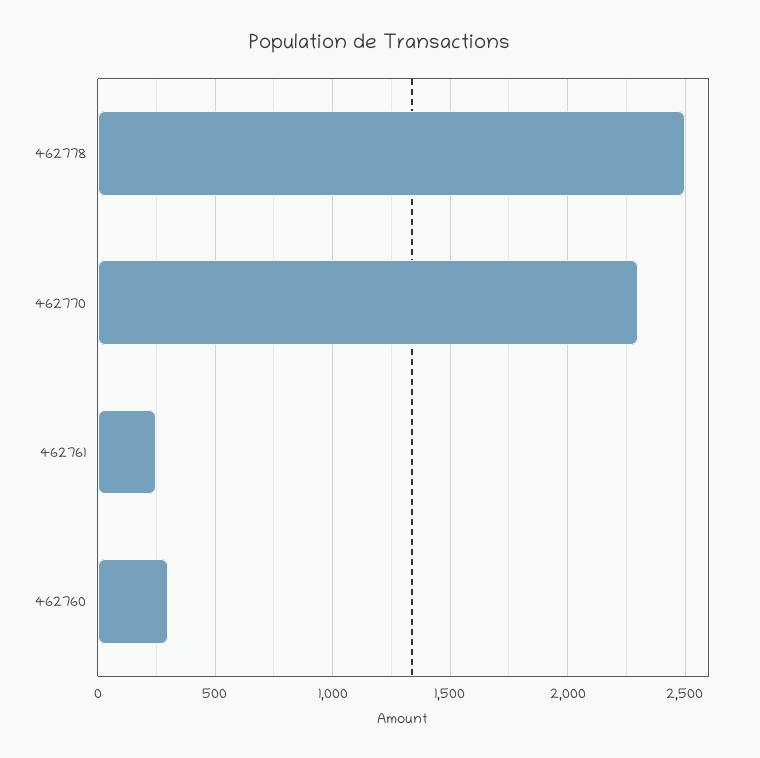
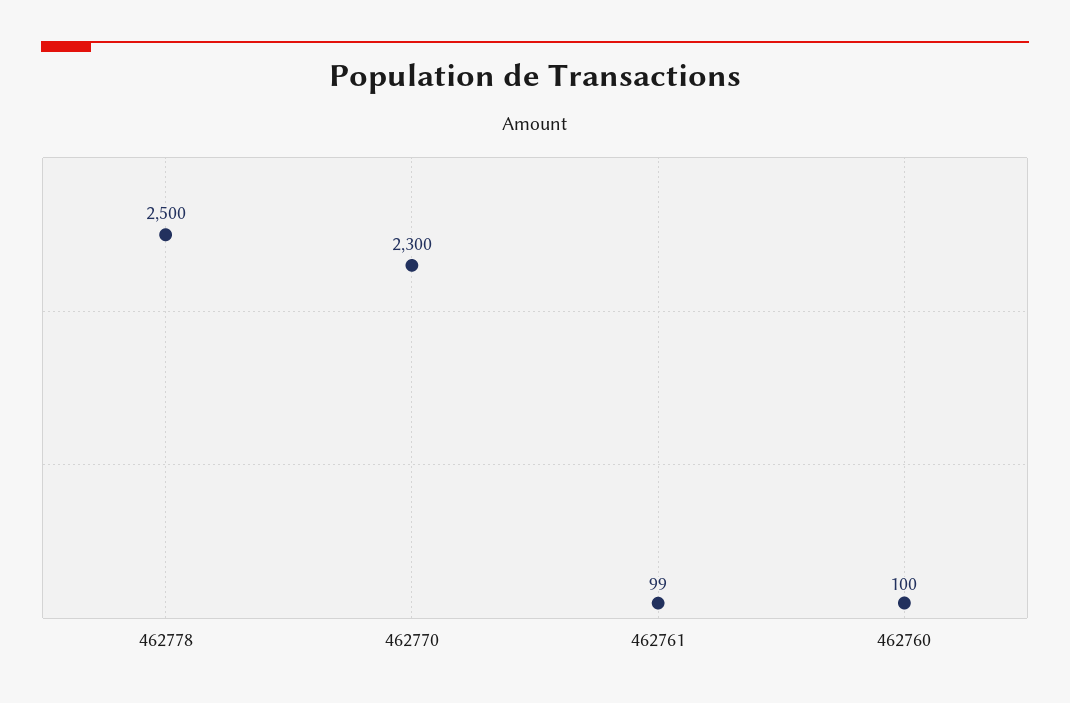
462761: 250 -> 99
462760: 300 -> 100

